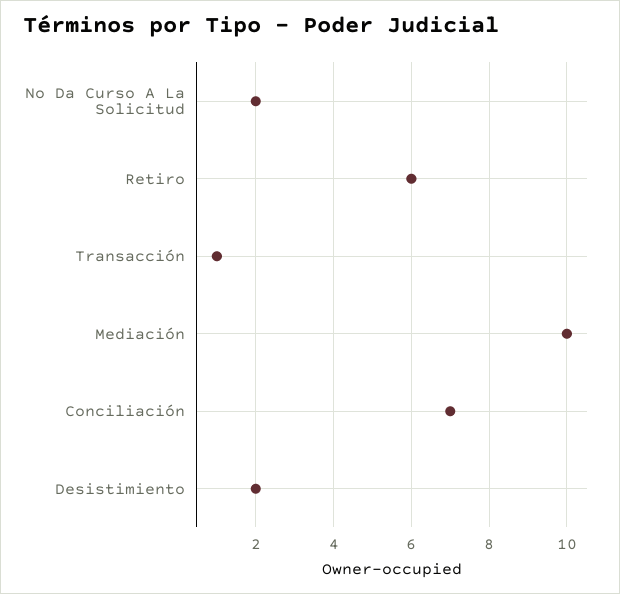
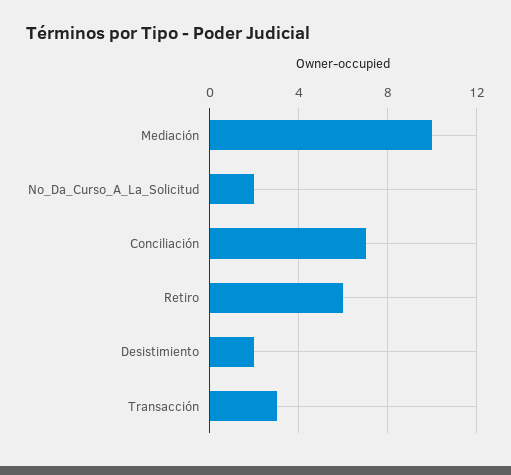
Transacción: 1 -> 3

